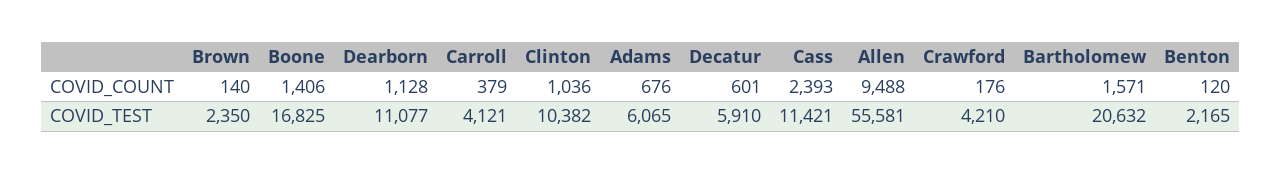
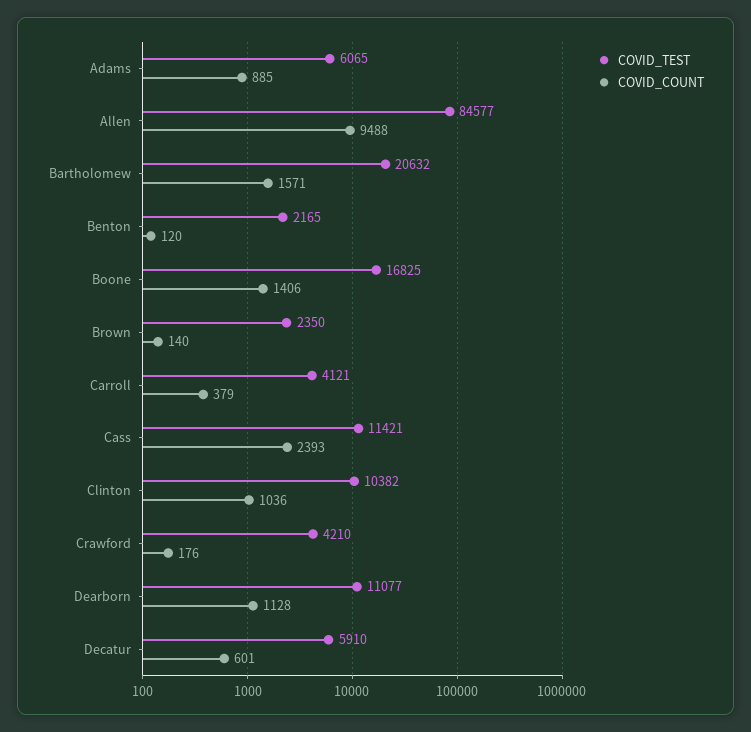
COVID_COUNT, Adams: 676 -> 885
COVID_TEST, Allen: 55581 -> 84577

